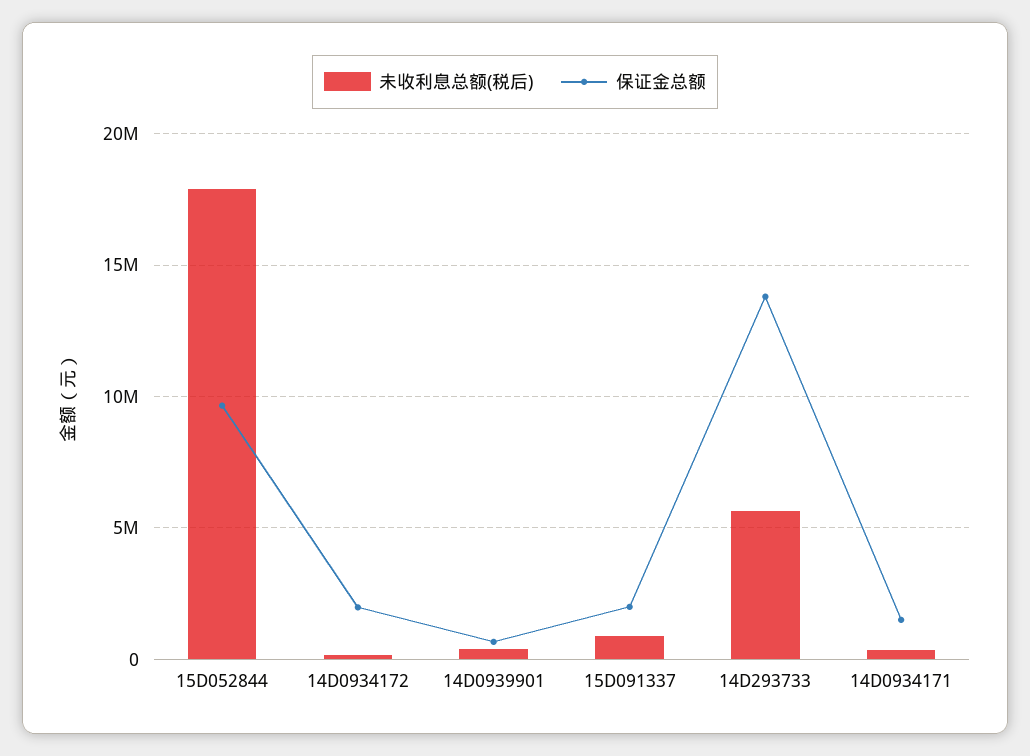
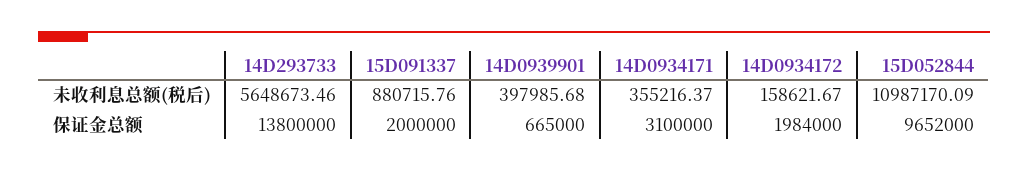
未收利息总额(税后), 15D052844: 18000000 -> 10987170.09
保证金总额, 14D0934171: 1500000 -> 3100000

